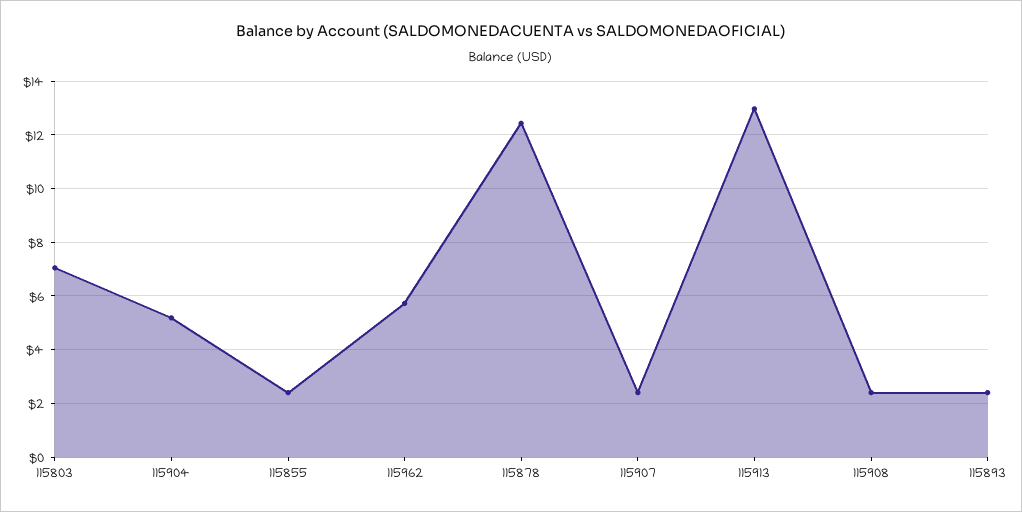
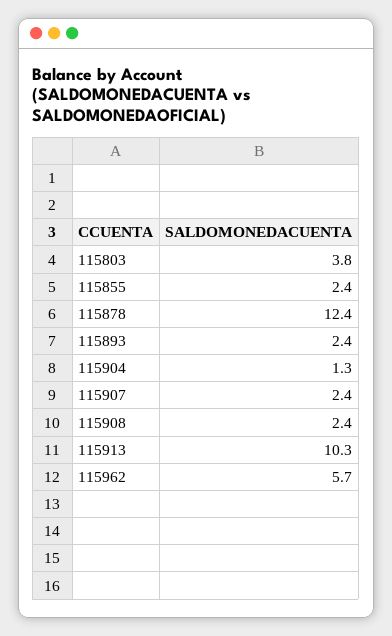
115803: 7 -> 3.8
115904: 5.25 -> 1.3
115913: 13 -> 10.3

